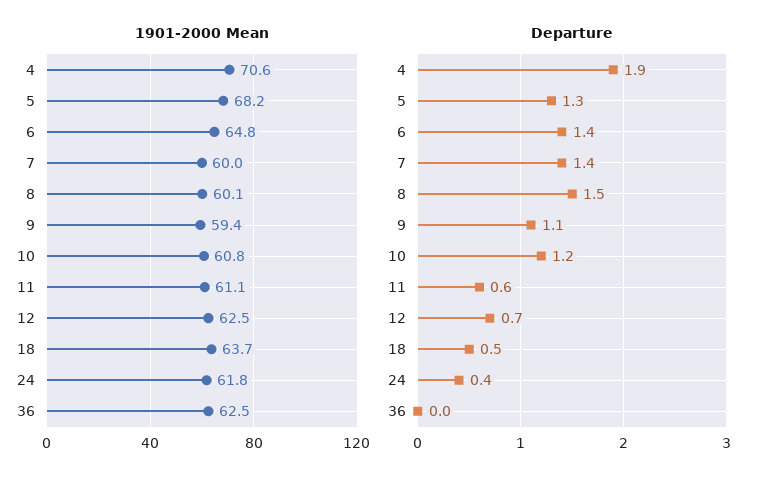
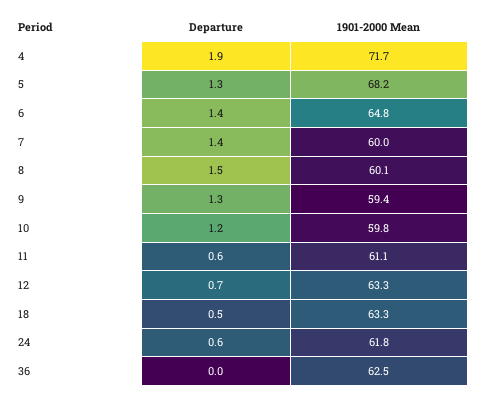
1901-2000 Mean, 4: 70.6 -> 71.7
1901-2000 Mean, 10: 60.8 -> 59.8
1901-2000 Mean, 12: 62.5 -> 63.3
1901-2000 Mean, 18: 63.7 -> 63.3
Departure, 9: 1.1 -> 1.3
Departure, 24: 0.4 -> 0.6

